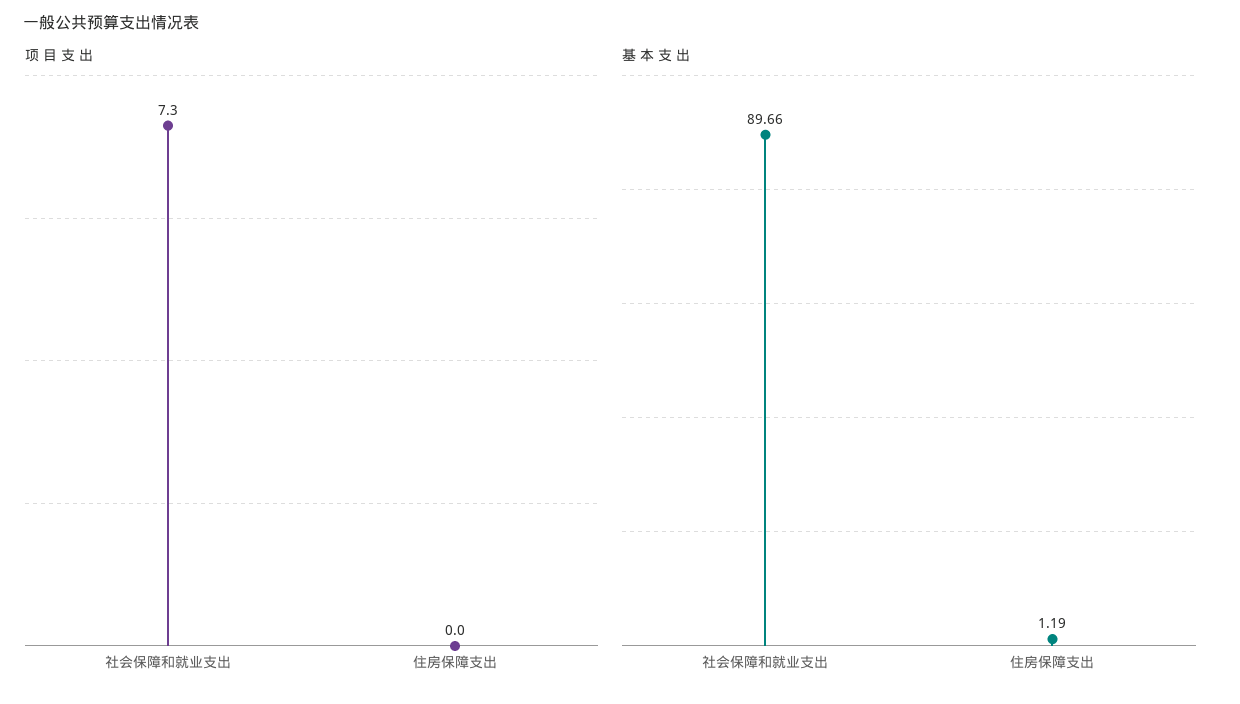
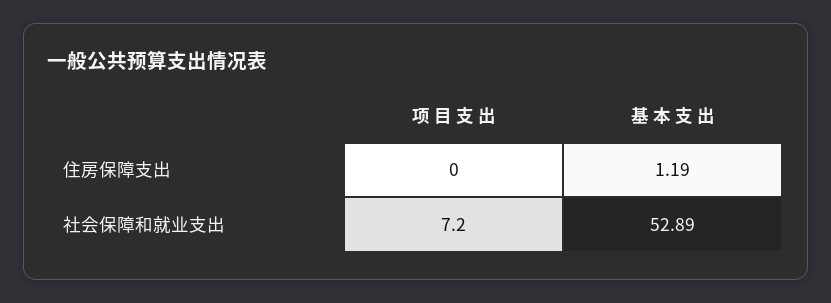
项 目 支 出, 社会保障和就业支出: 7.3 -> 7.2
基 本 支 出, 社会保障和就业支出: 89.66 -> 52.89

